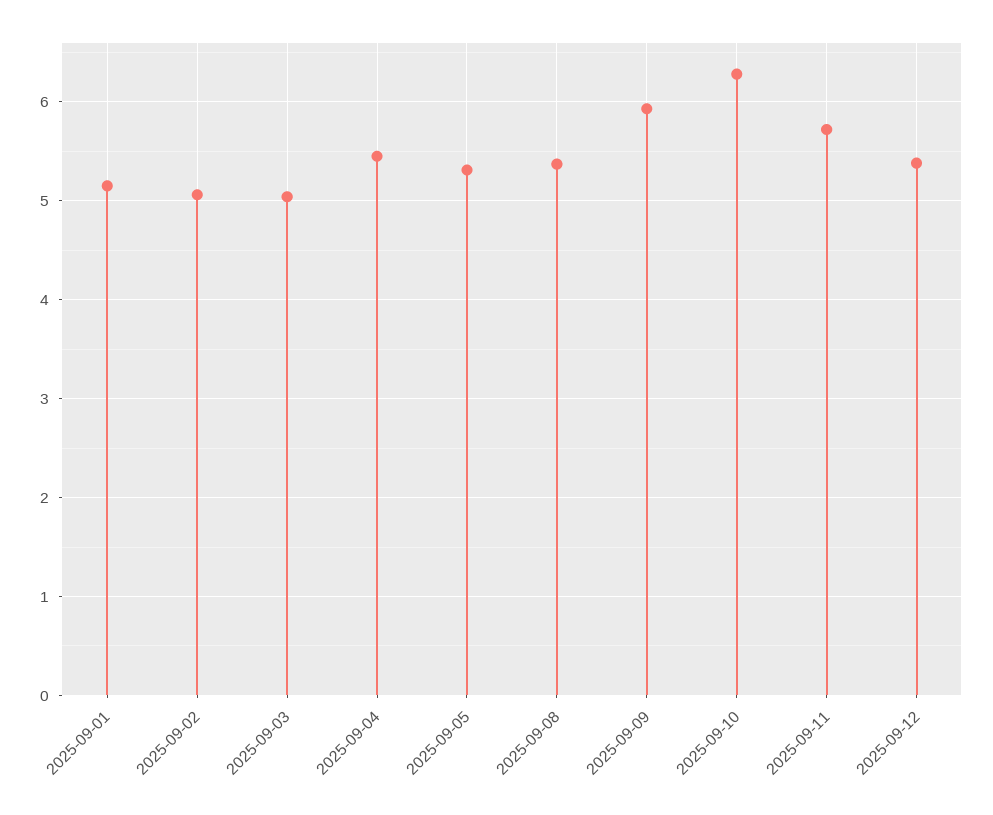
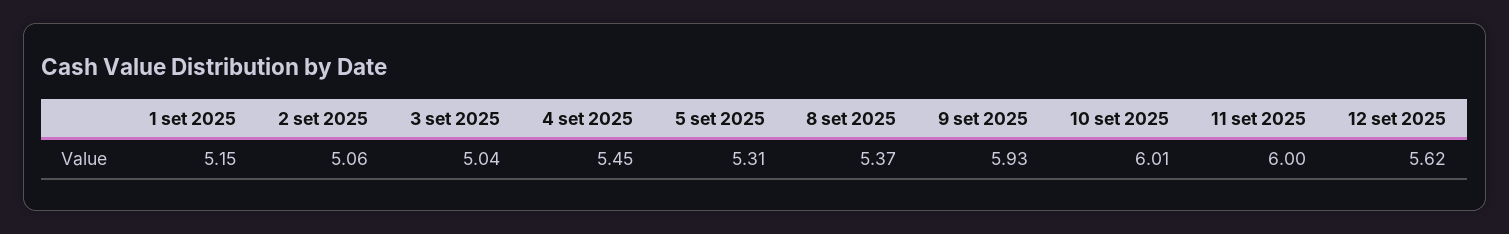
2025-09-10: 6.3 -> 6.01
2025-09-11: 5.7 -> 6
2025-09-12: 5.4 -> 5.62

